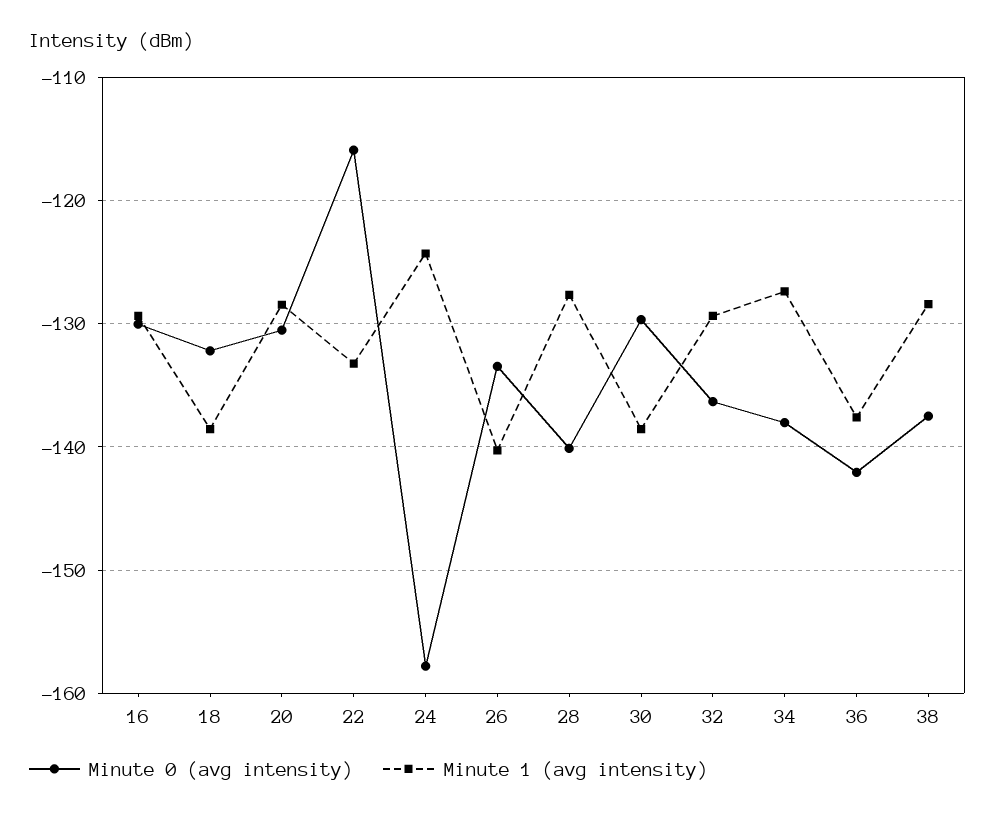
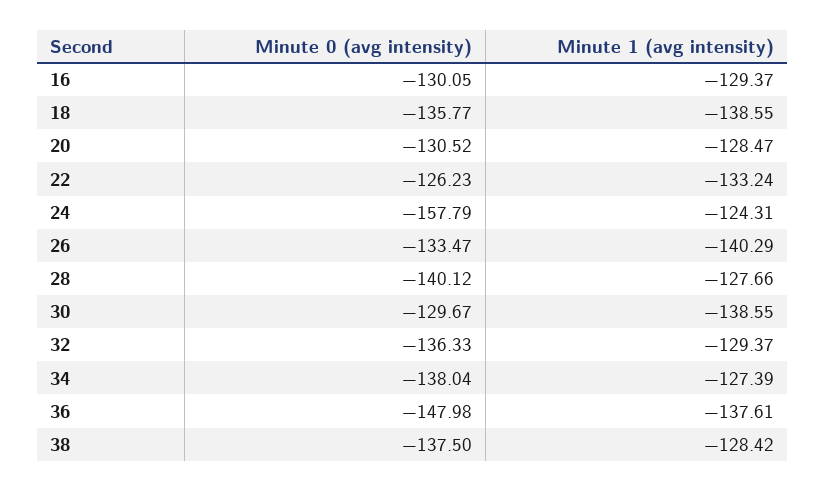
Minute 0 (avg intensity), 18: -132 -> -135.77
Minute 0 (avg intensity), 22: -116 -> -126.23
Minute 0 (avg intensity), 36: -142 -> -147.98

